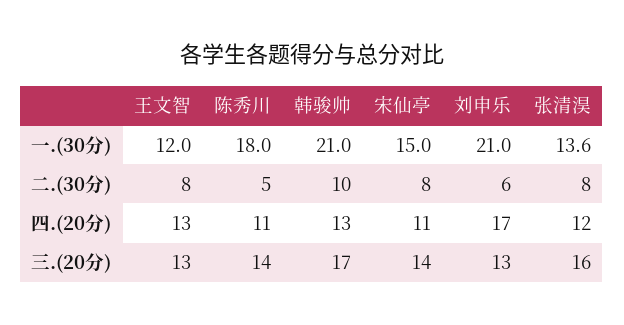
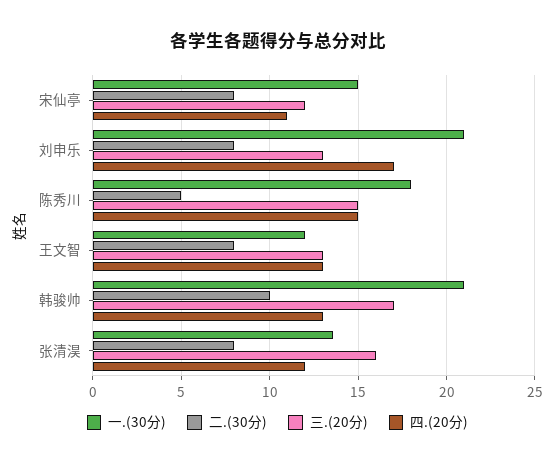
二.(30分), 刘申乐: 6 -> 8
四.(20分), 陈秀川: 11 -> 15
三.(20分), 陈秀川: 14 -> 15
三.(20分), 宋仙亭: 14 -> 12

